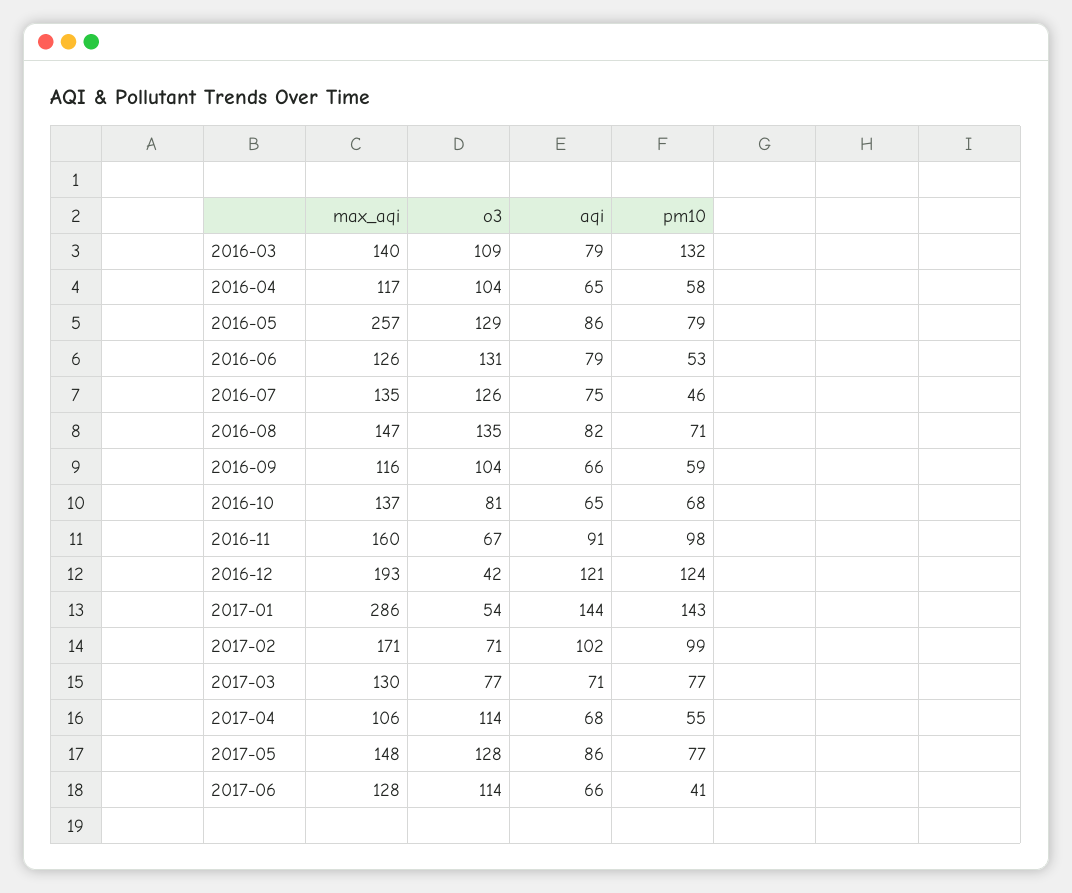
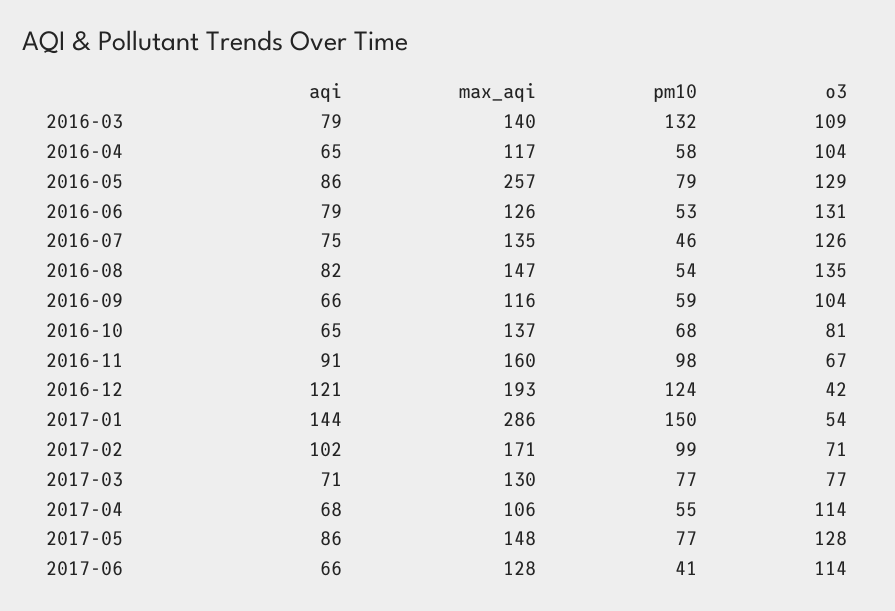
pm10, 2016-08: 71 -> 54
pm10, 2017-01: 143 -> 150

